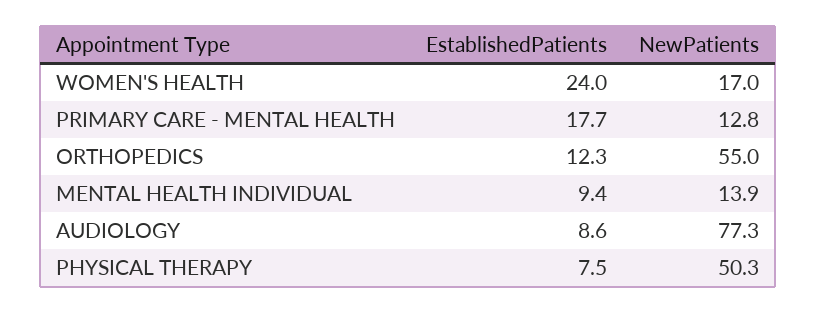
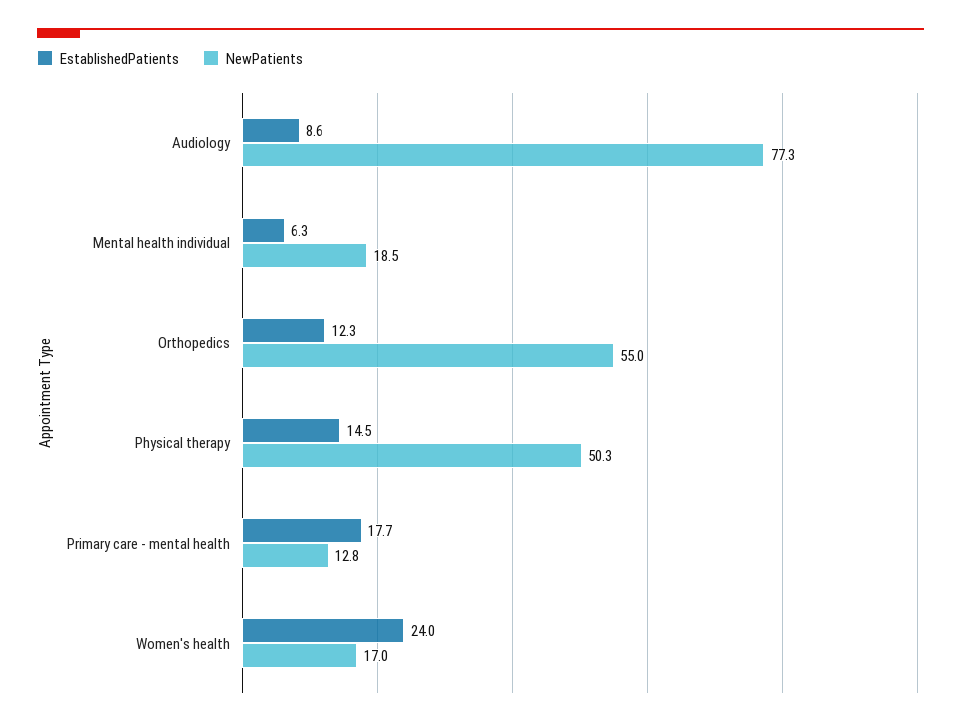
EstablishedPatients, MENTAL HEALTH INDIVIDUAL: 9.4 -> 6.3
NewPatients, MENTAL HEALTH INDIVIDUAL: 13.9 -> 18.5
EstablishedPatients, PHYSICAL THERAPY: 7.5 -> 14.5

